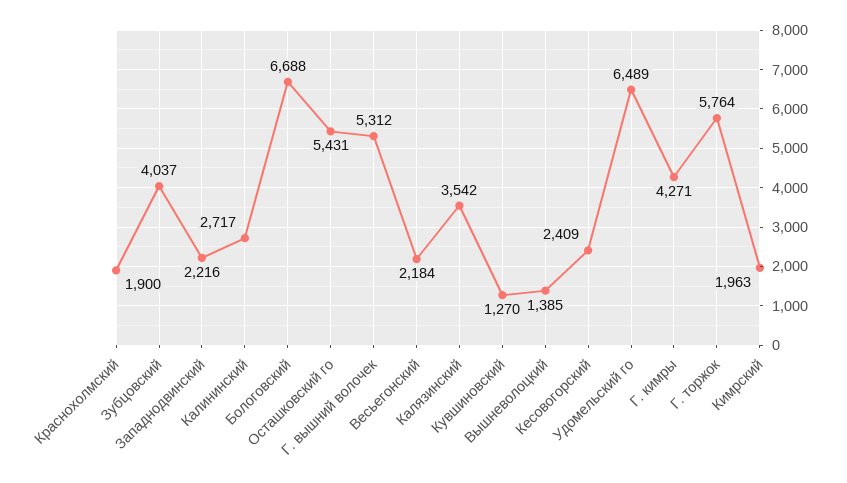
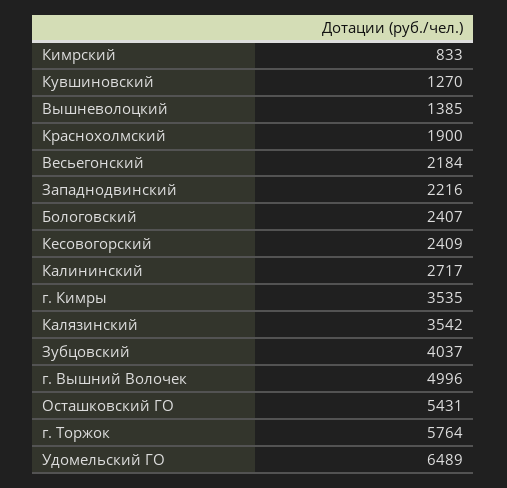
Бологовский: 6688 -> 2407
Г. вышний волочек: 5312 -> 4996
Г. кимры: 4271 -> 3535
Кимрский: 1963 -> 833

